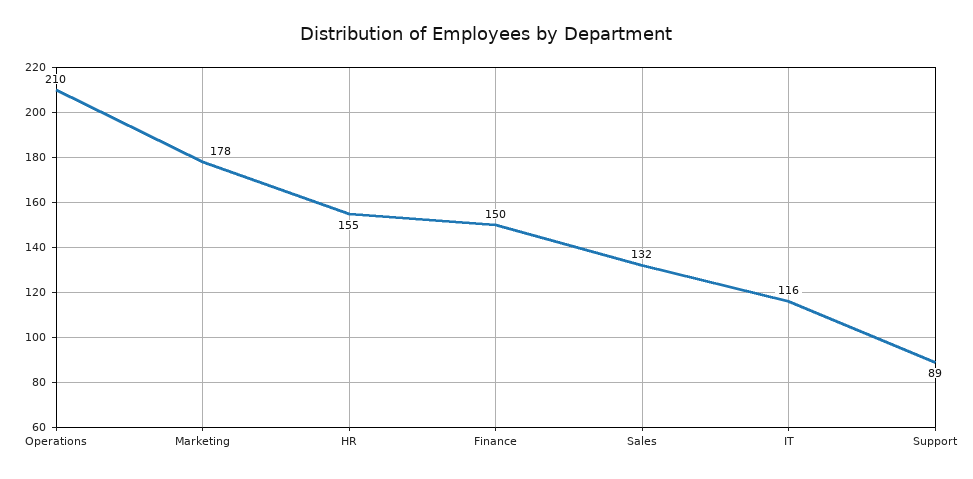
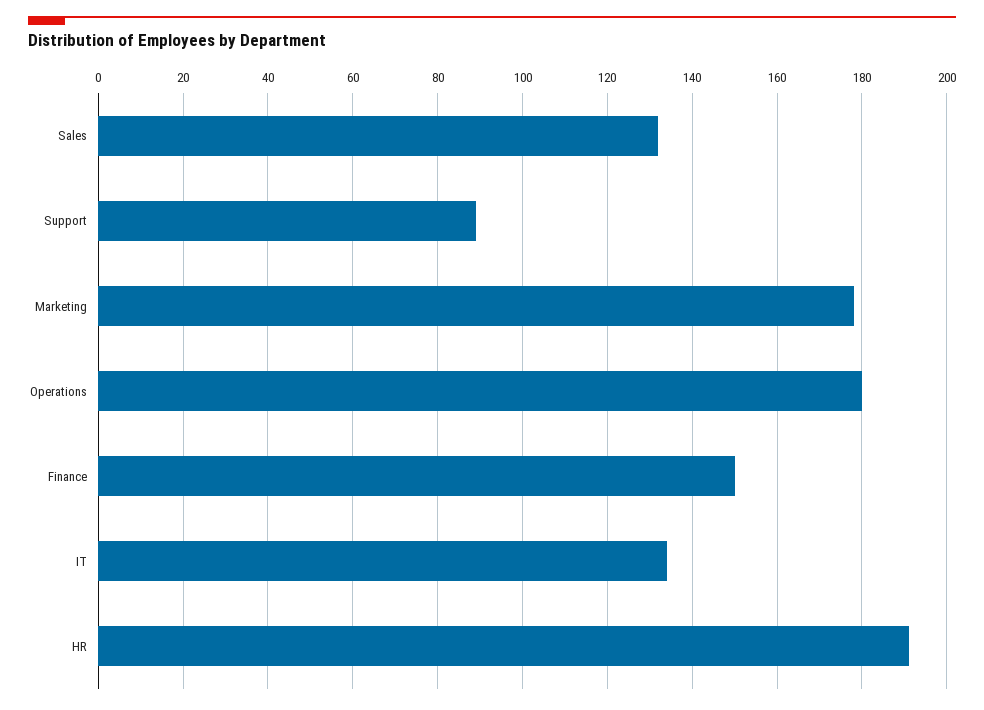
Operations: 210 -> 180
HR: 155 -> 190
IT: 116 -> 135

